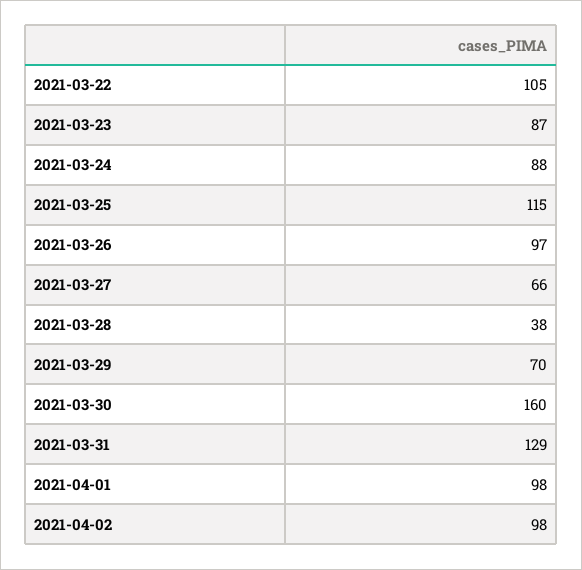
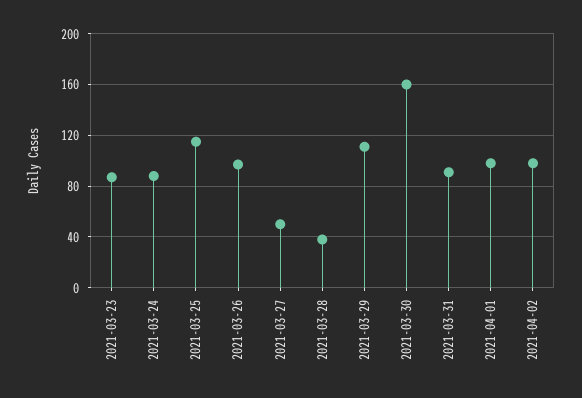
2021-03-22: 105 -> none
2021-03-27: 66 -> 50
2021-03-29: 70 -> 110
2021-03-31: 129 -> 90

